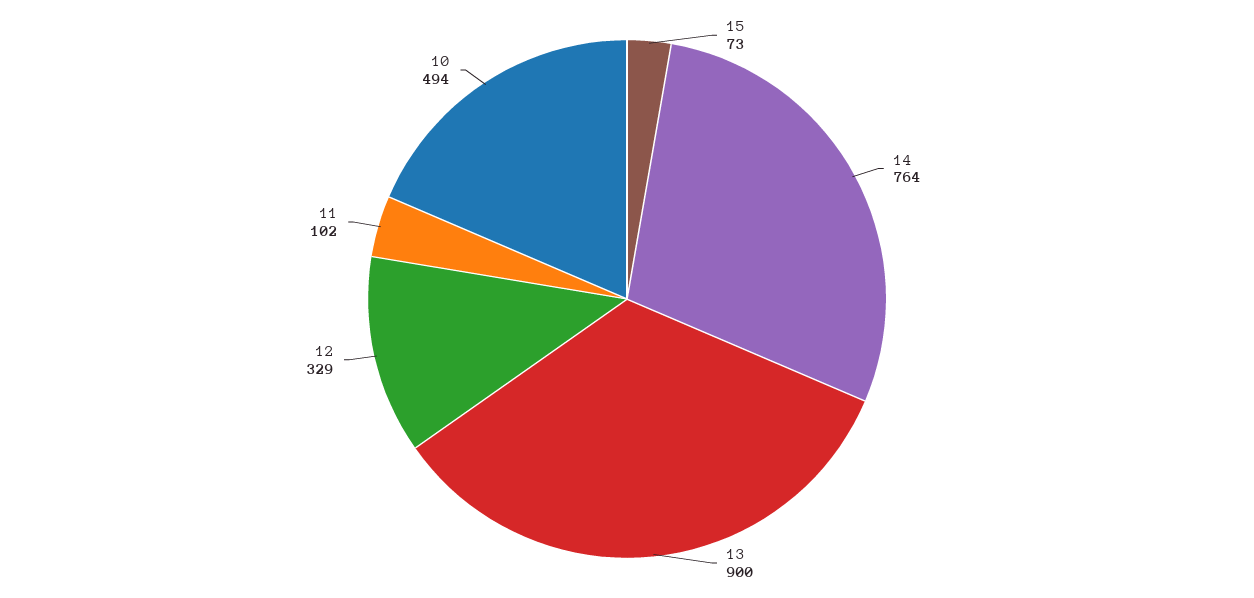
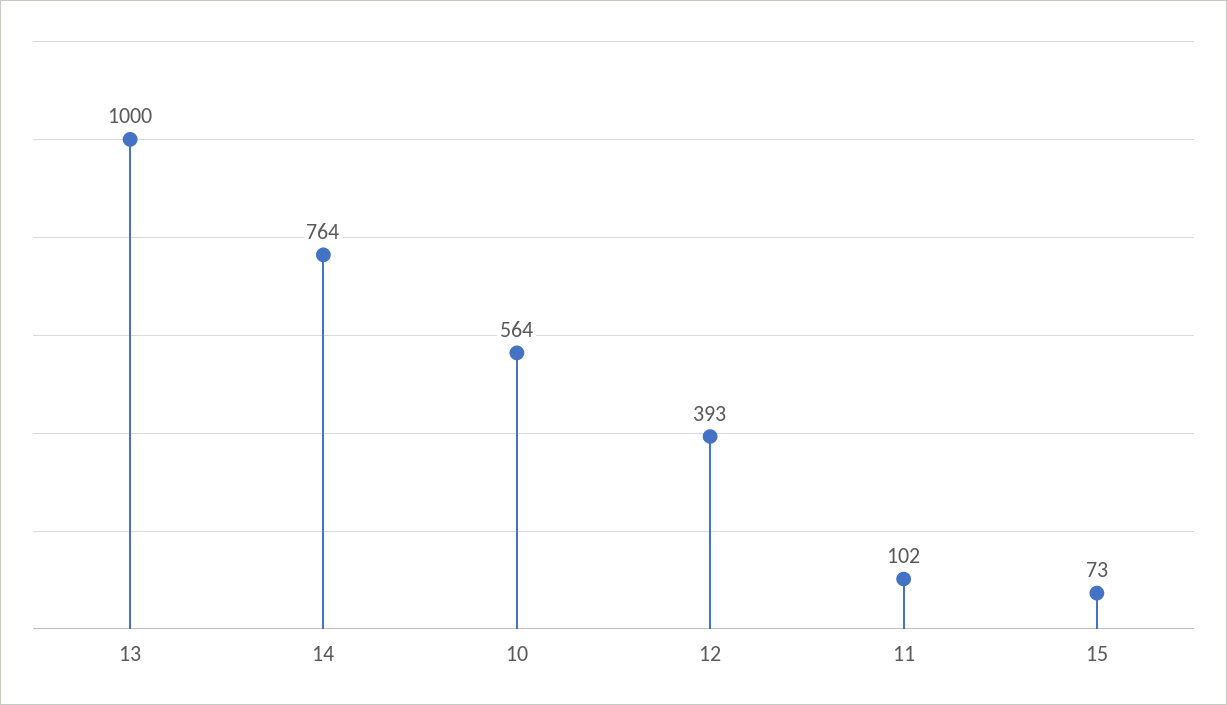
13: 900 -> 1000
12: 329 -> 393
10: 494 -> 564

